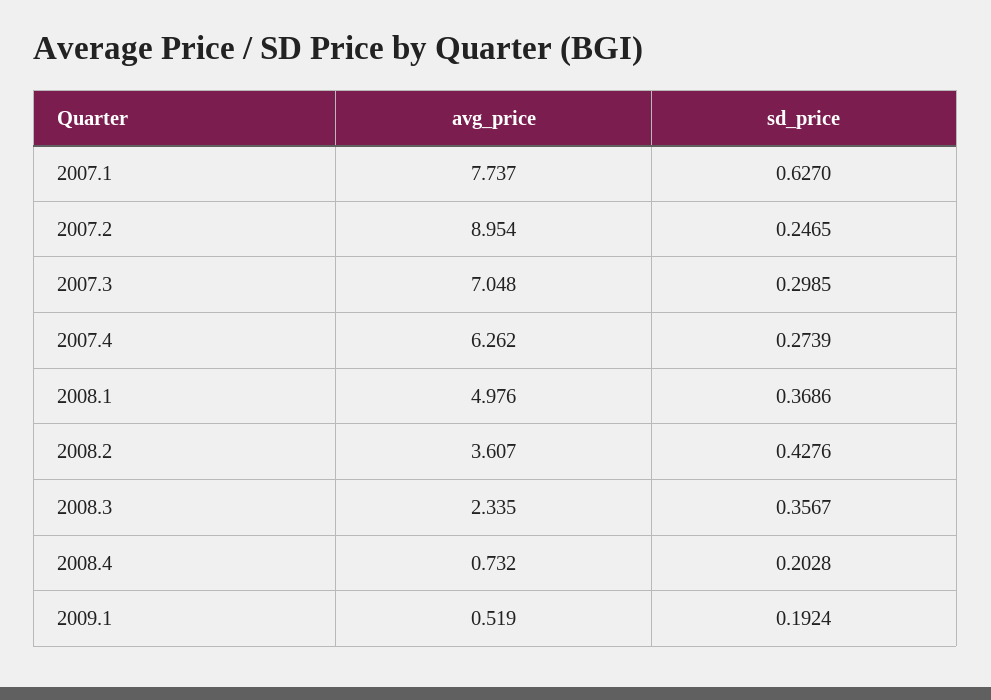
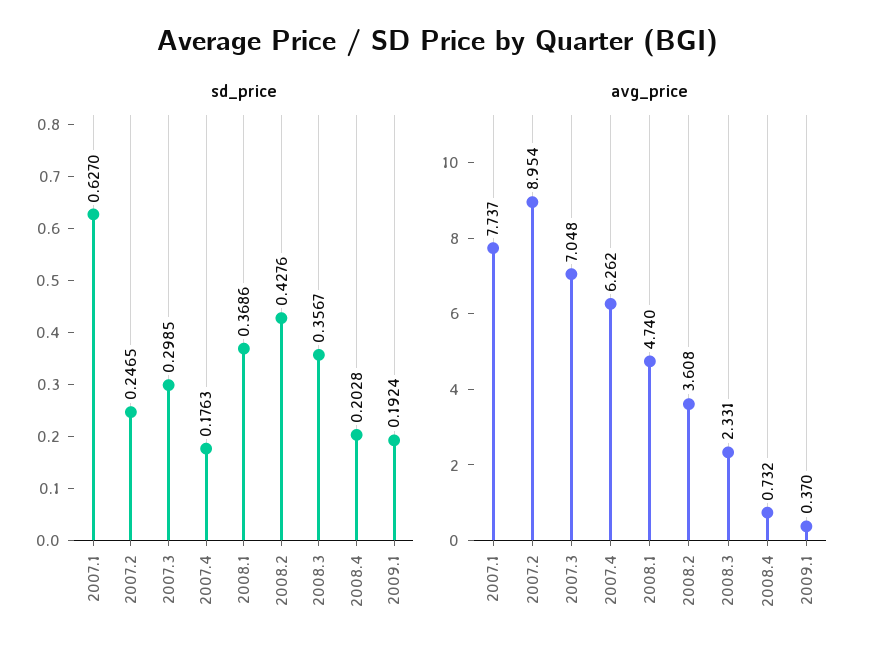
sd_price, 2007.4: 0.2739 -> 0.1763
avg_price, 2008.1: 4.976 -> 4.74
avg_price, 2008.2: 3.607 -> 3.608
avg_price, 2008.3: 2.335 -> 2.331
avg_price, 2009.1: 0.519 -> 0.37

